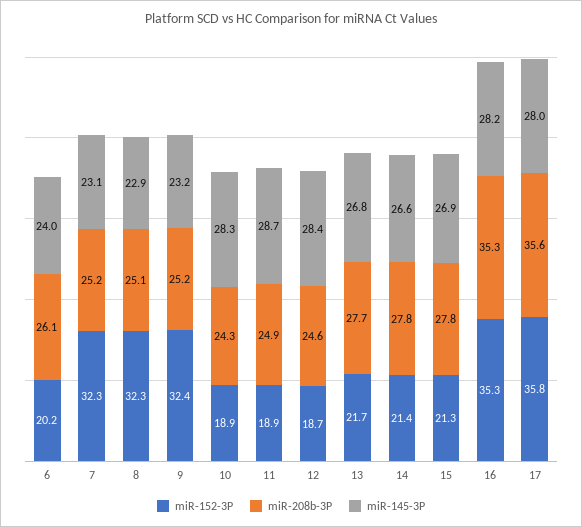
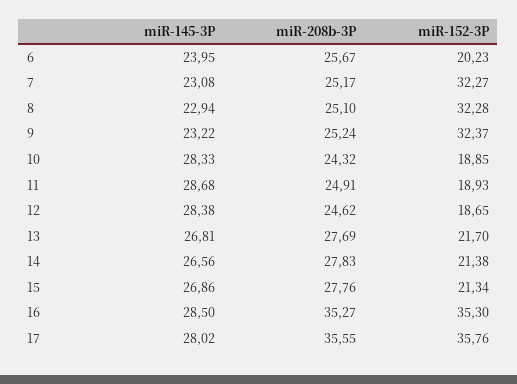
miR-208b-3P, 6: 26.1 -> 25.67
miR-145-3P, 16: 28.2 -> 28.5

